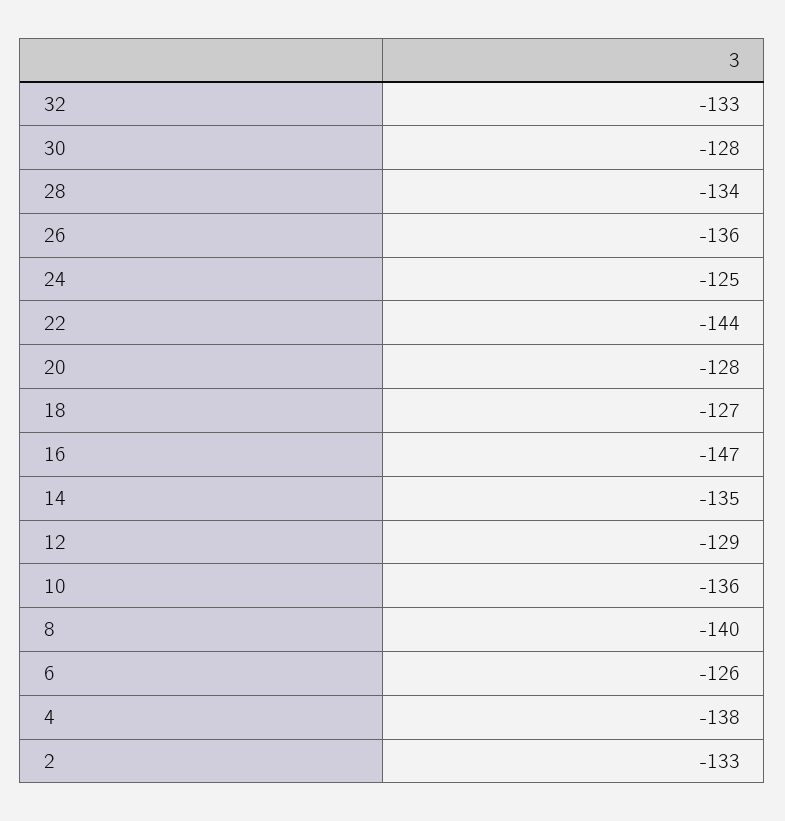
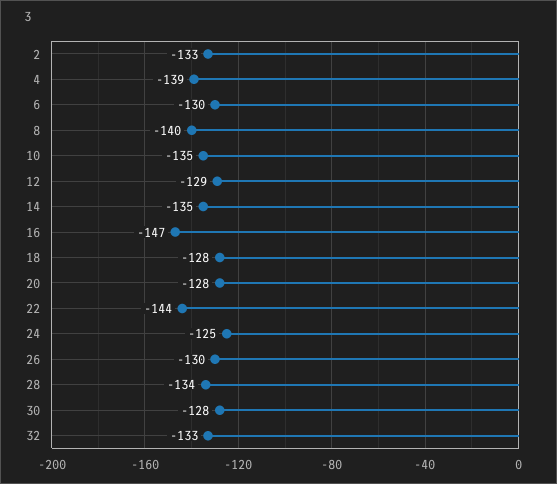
26: -136 -> -130
18: -127 -> -128
10: -136 -> -135
6: -126 -> -130
4: -138 -> -139

